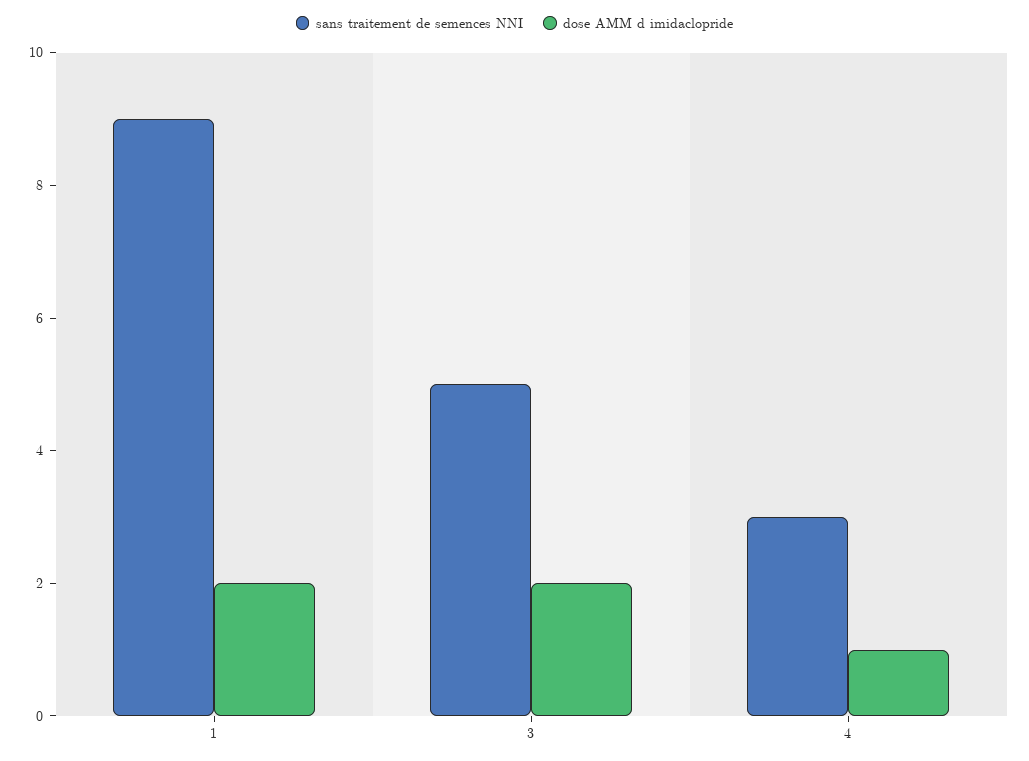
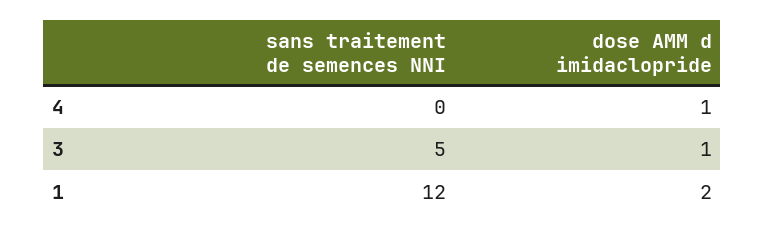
sans traitement de semences NNI, 1: 9 -> 12
dose AMM d imidaclopride, 3: 2 -> 1
sans traitement de semences NNI, 4: 3 -> 0

